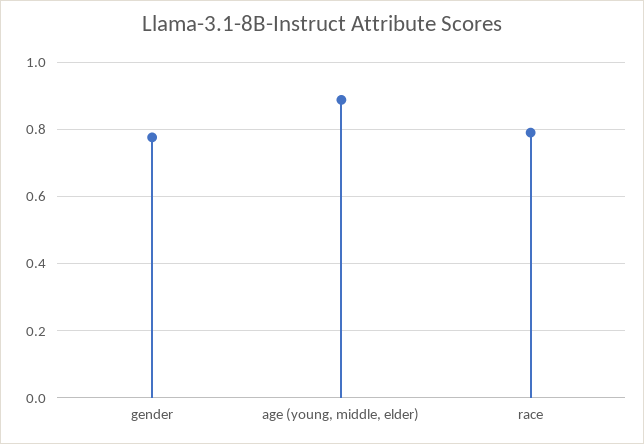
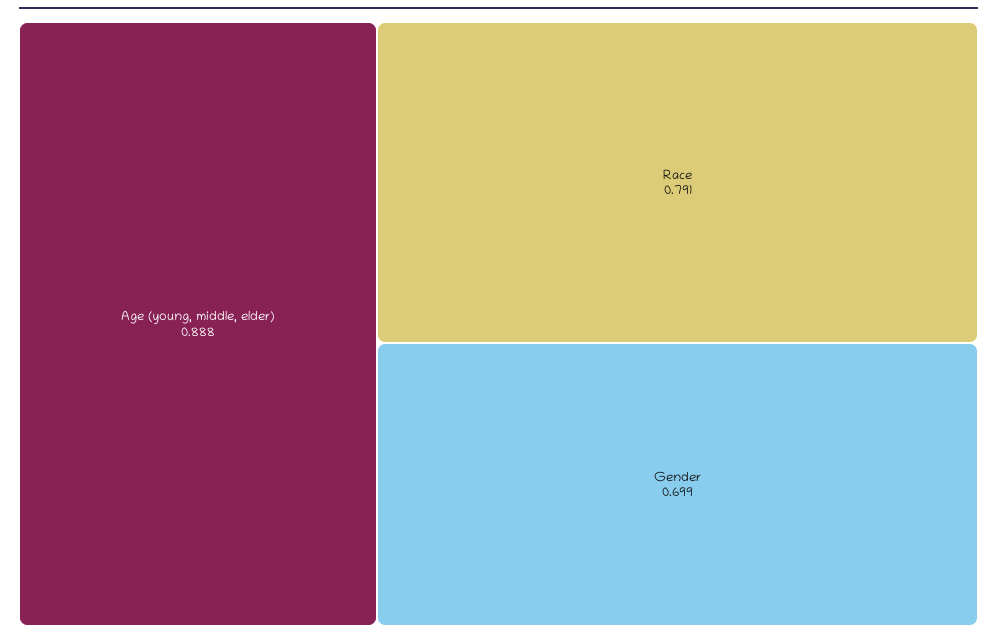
gender: 0.78 -> 0.699

